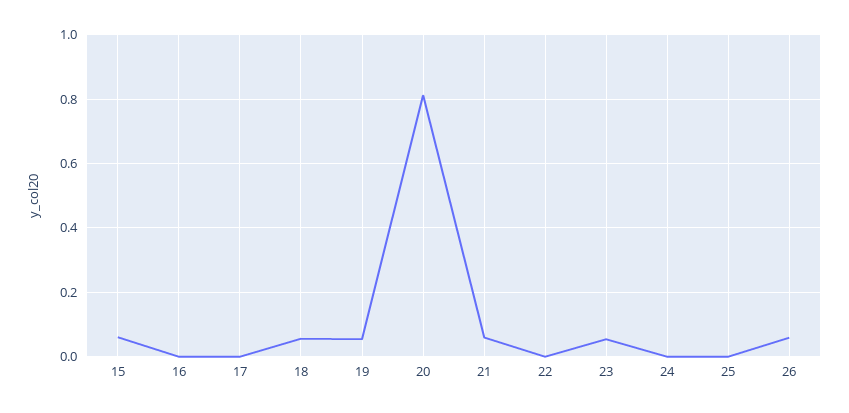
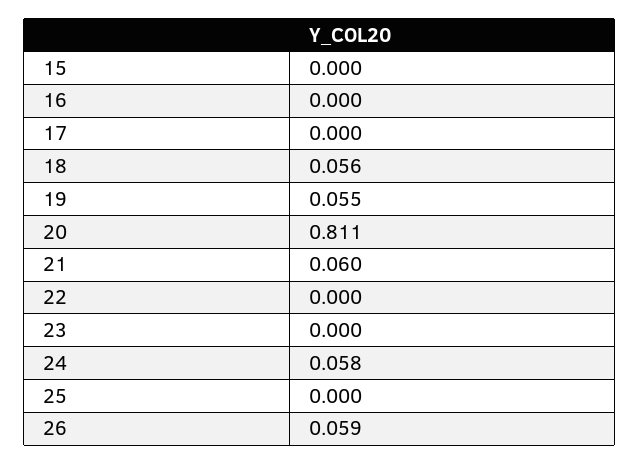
15: 0.06 -> 0
23: 0.06 -> 0
24: 0 -> 0.058

